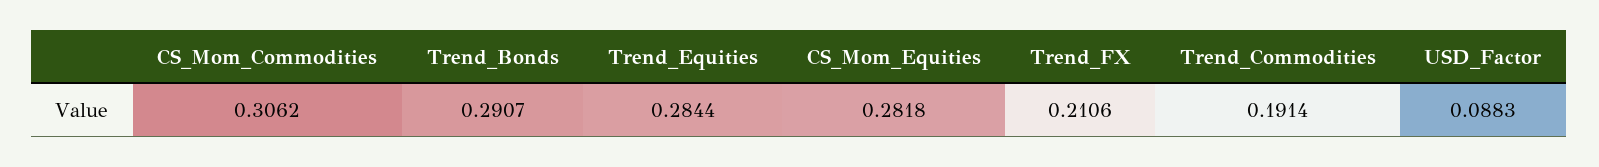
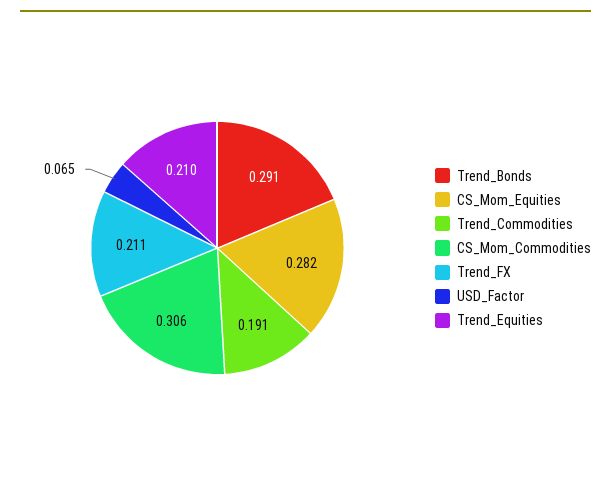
Trend_Equities: 0.2844 -> 0.21
USD_Factor: 0.0883 -> 0.065

